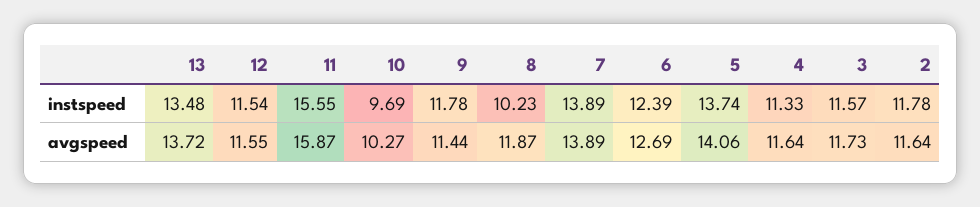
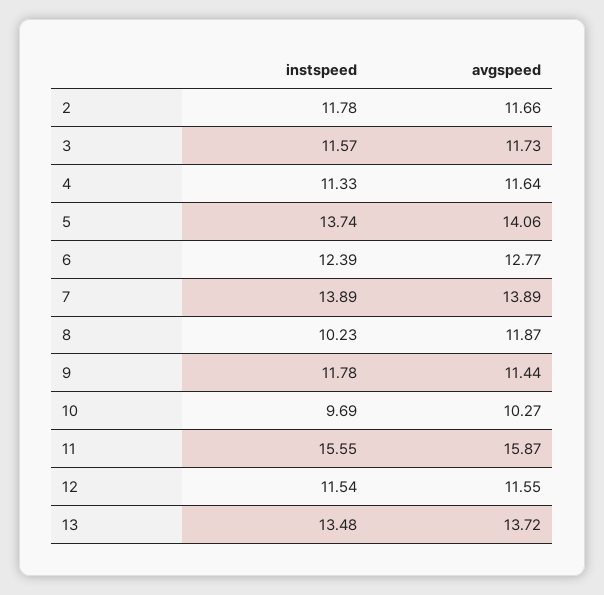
6, avgspeed: 12.69 -> 12.77
2, avgspeed: 11.64 -> 11.66

